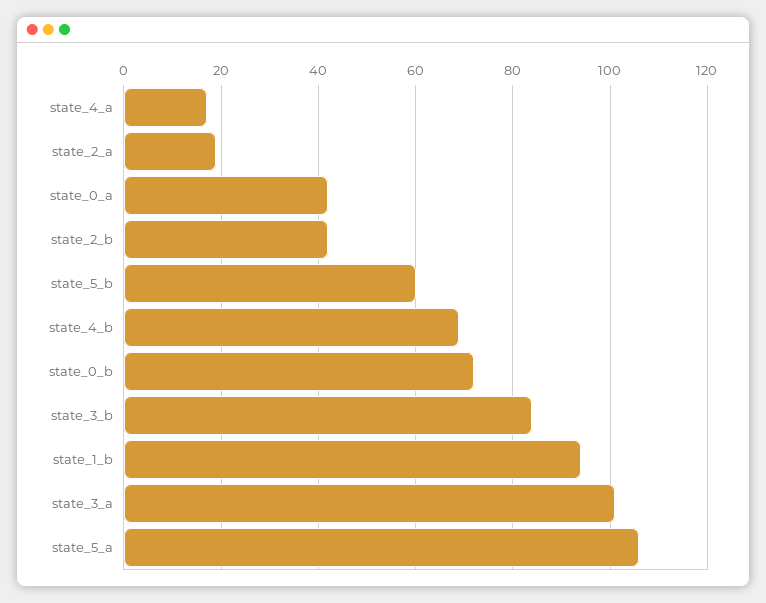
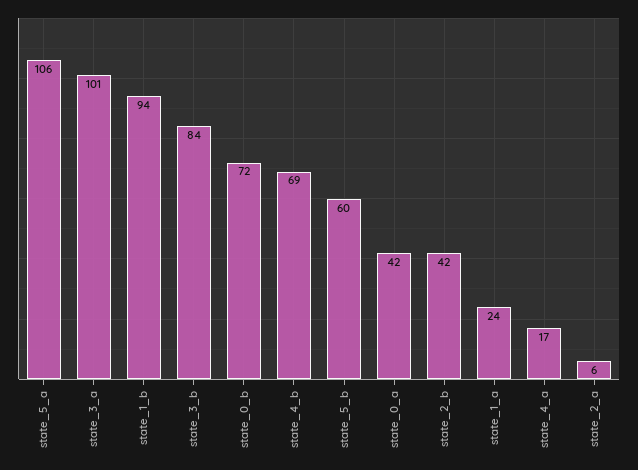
state_2_a: 20 -> 6
state_1_a: none -> 24

